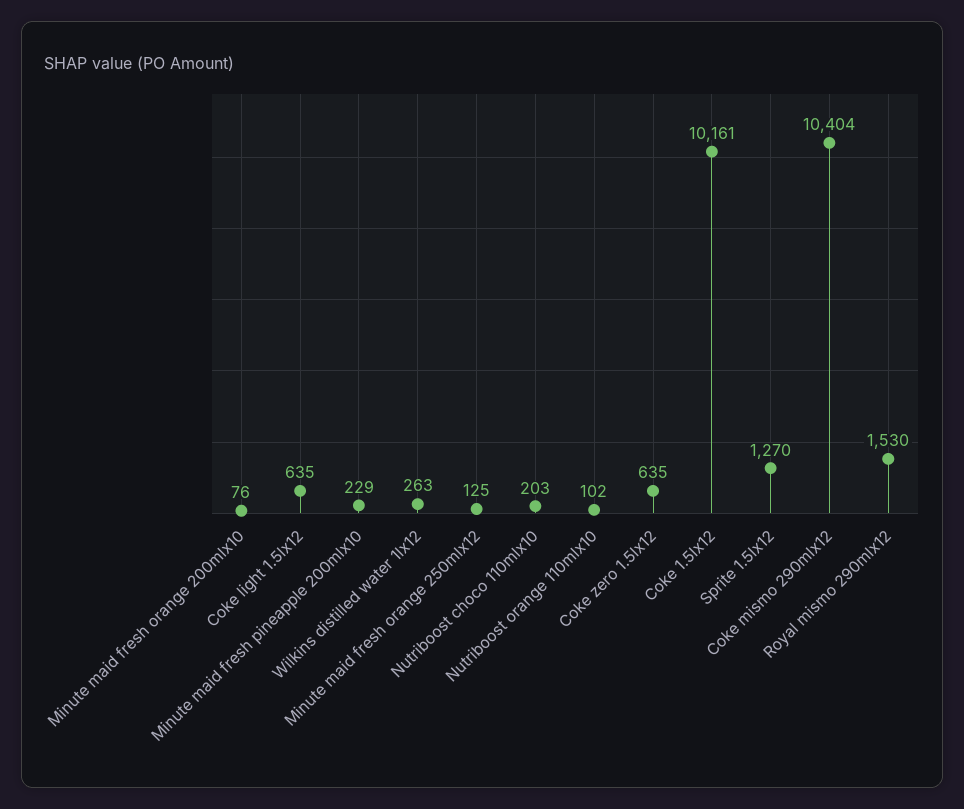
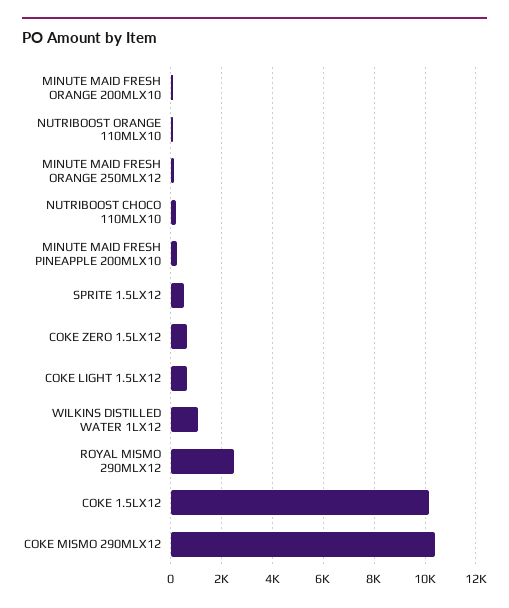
Wilkins distilled water 1lx12: 263 -> 1000
Sprite 1.5lx12: 1270 -> 500
Royal mismo 290mlx12: 1530 -> 2500

